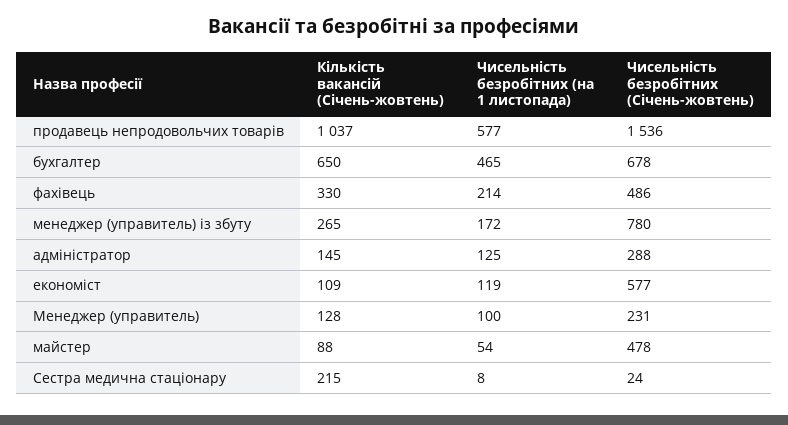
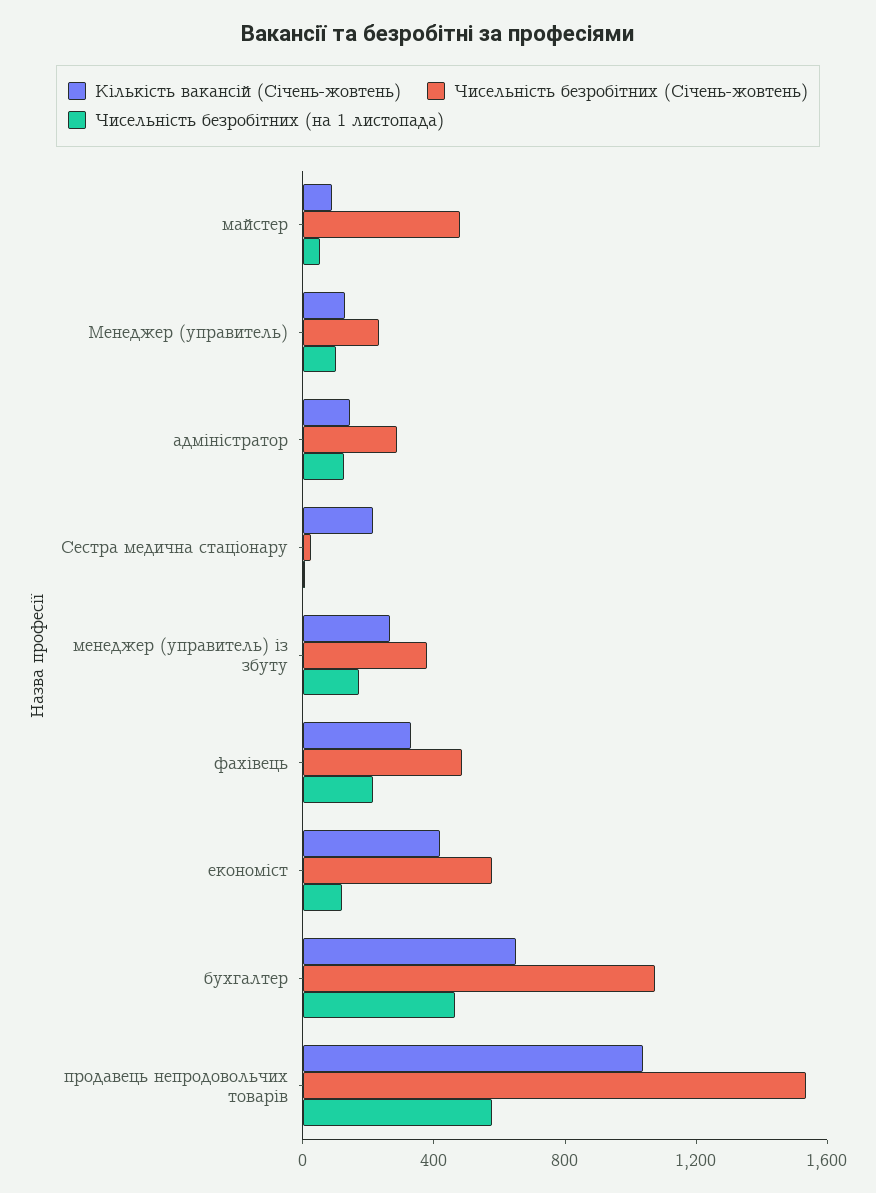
Чисельність безробітних (Січень-жовтень), бухгалтер: 678 -> 1100
Чисельність безробітних (Січень-жовтень), менеджер (управитель) із збуту: 780 -> 400
Кількість вакансій (Січень-жовтень), економіст: 109 -> 400

